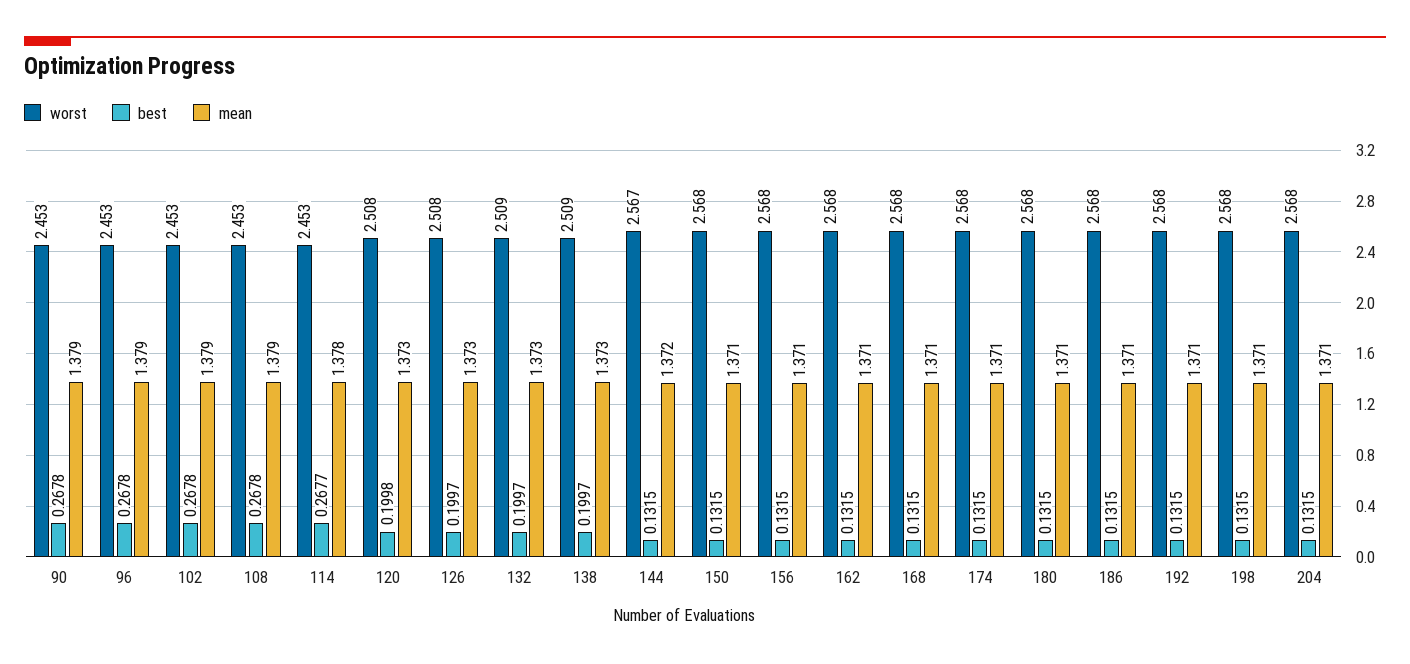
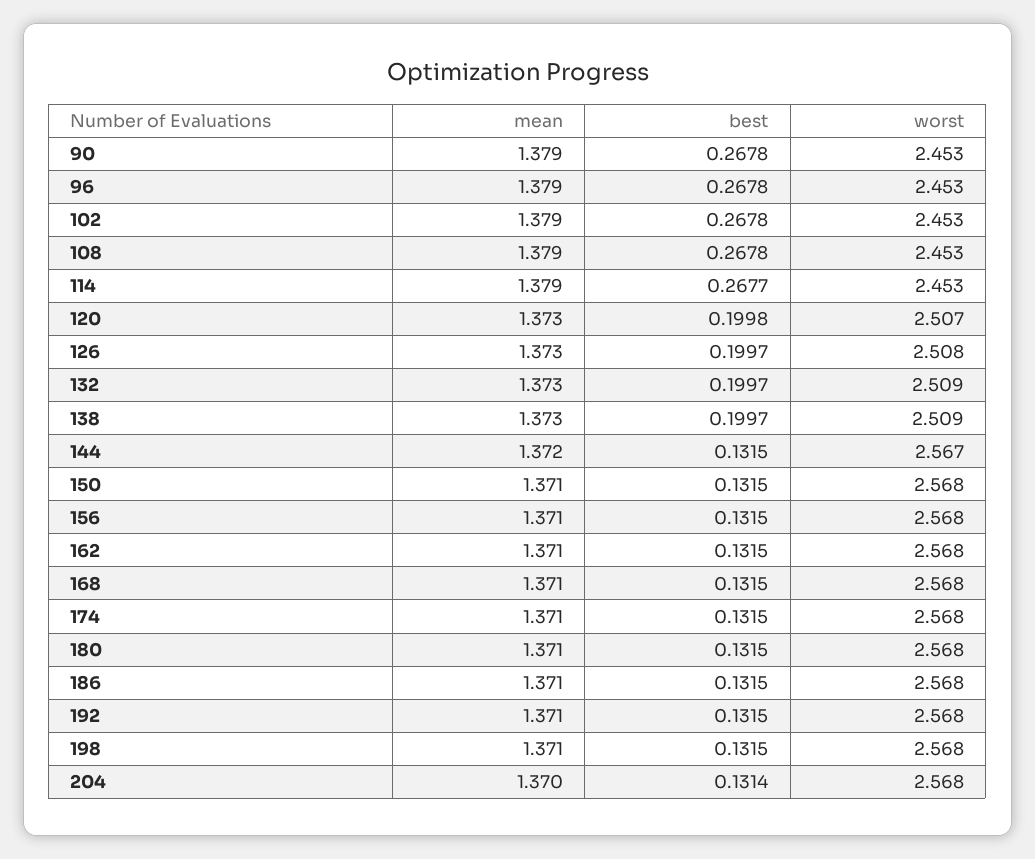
mean, 114: 1.378 -> 1.379
worst, 120: 2.508 -> 2.507
best, 204: 0.1315 -> 0.1314
mean, 204: 1.371 -> 1.37

